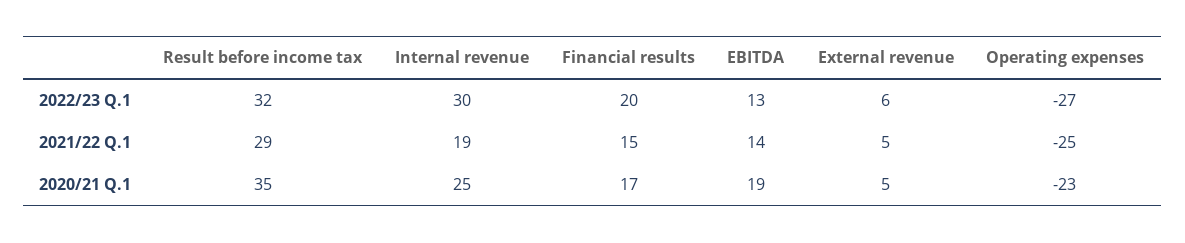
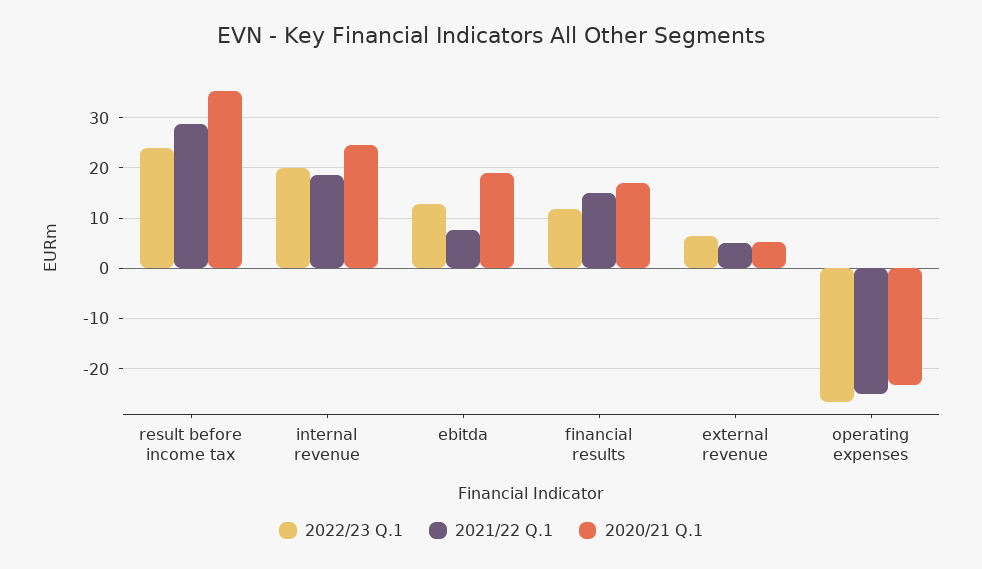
2022/23 Q.1, Result before income tax: 32 -> 24
2022/23 Q.1, Internal revenue: 30 -> 20
2022/23 Q.1, Financial results: 20 -> 12
2021/22 Q.1, EBITDA: 14 -> 8

